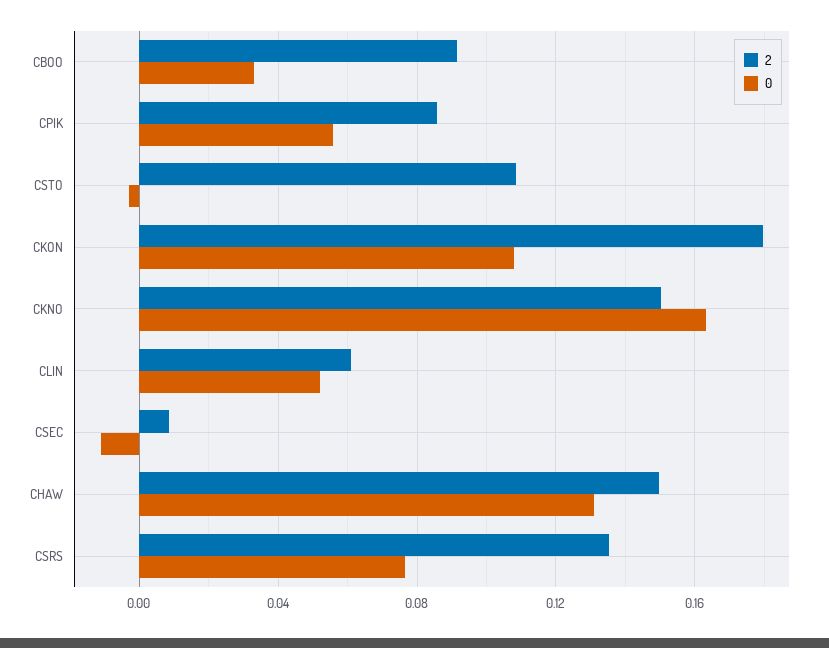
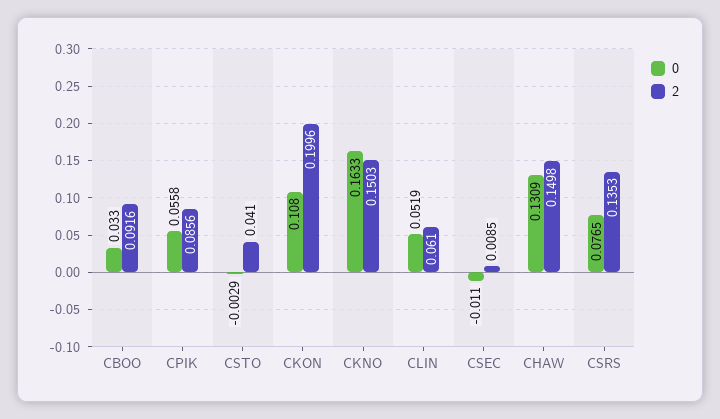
2, CSTO: 0.11 -> 0.041
2, CKON: 0.18 -> 0.1996

